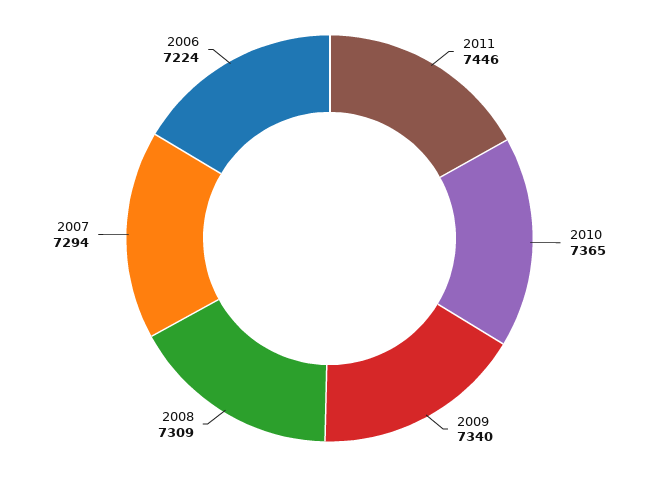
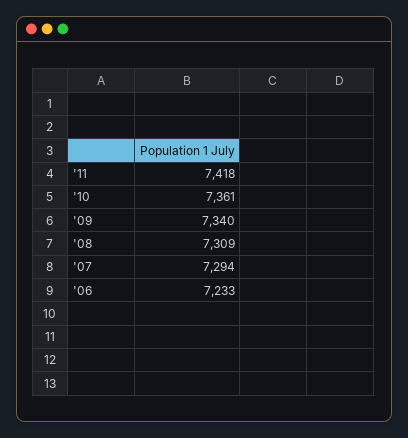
2011: 7446 -> 7418
2010: 7365 -> 7361
2006: 7224 -> 7233

